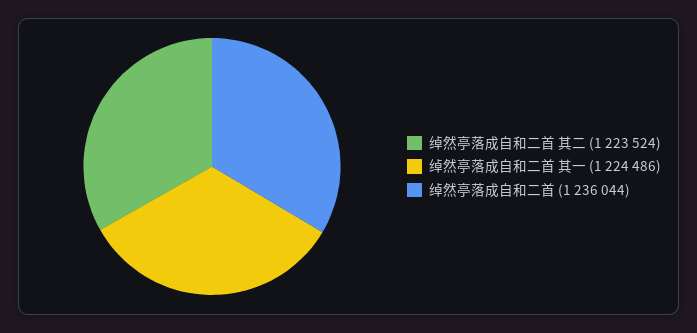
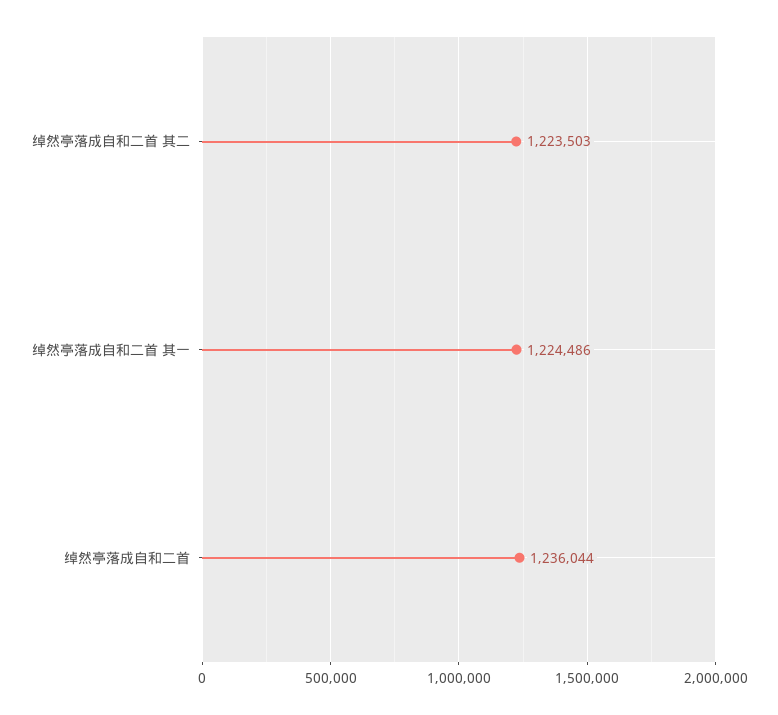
绰然亭落成自和二首 其二: 1223524 -> 1223503

